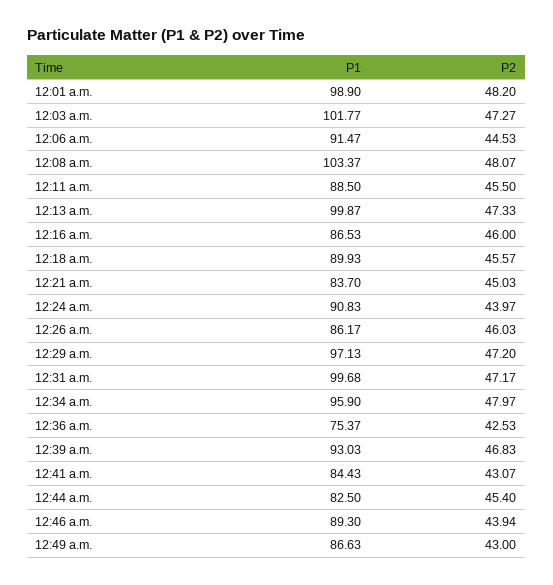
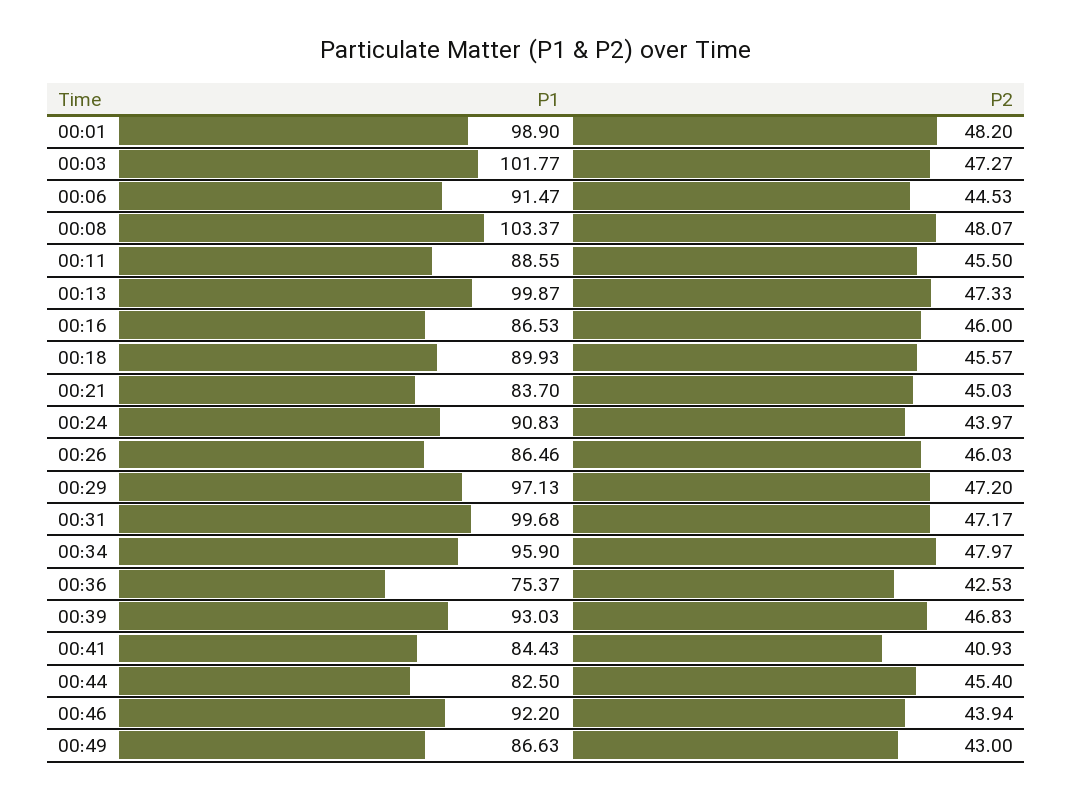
P1, 12:11 a.m.: 88.5 -> 88.55
P1, 12:26 a.m.: 86.17 -> 86.46
P2, 12:41 a.m.: 43.07 -> 40.93
P1, 12:46 a.m.: 89.3 -> 92.2

